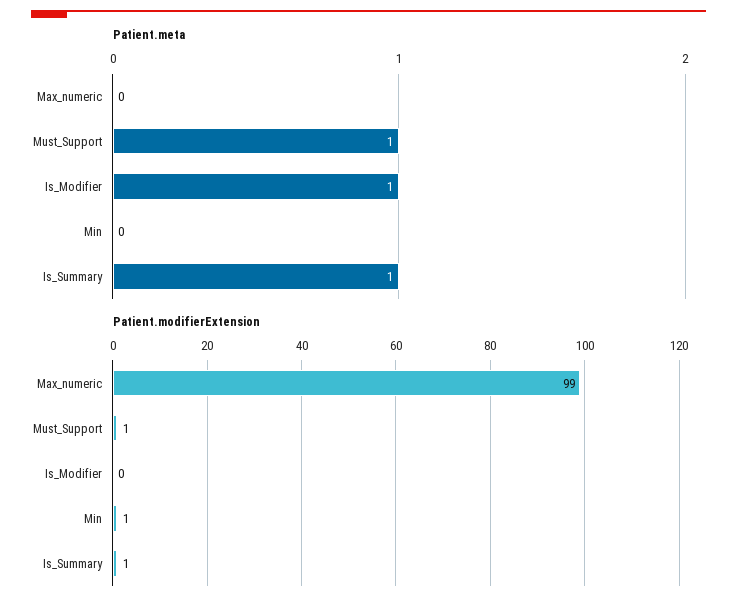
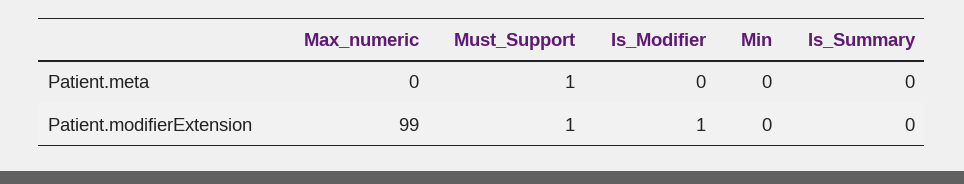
Patient.meta, Is_Modifier: 1 -> 0
Patient.meta, Is_Summary: 1 -> 0
Patient.modifierExtension, Is_Modifier: 0 -> 1
Patient.modifierExtension, Min: 1 -> 0
Patient.modifierExtension, Is_Summary: 1 -> 0

